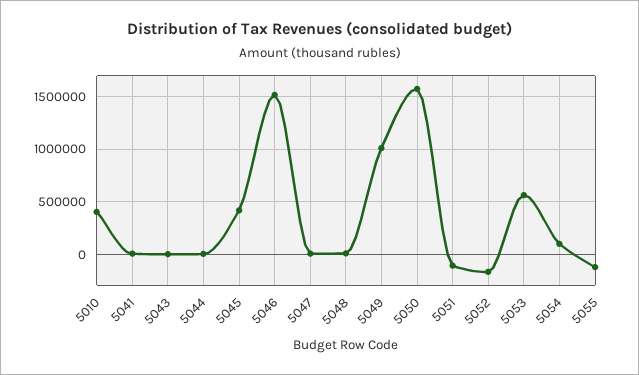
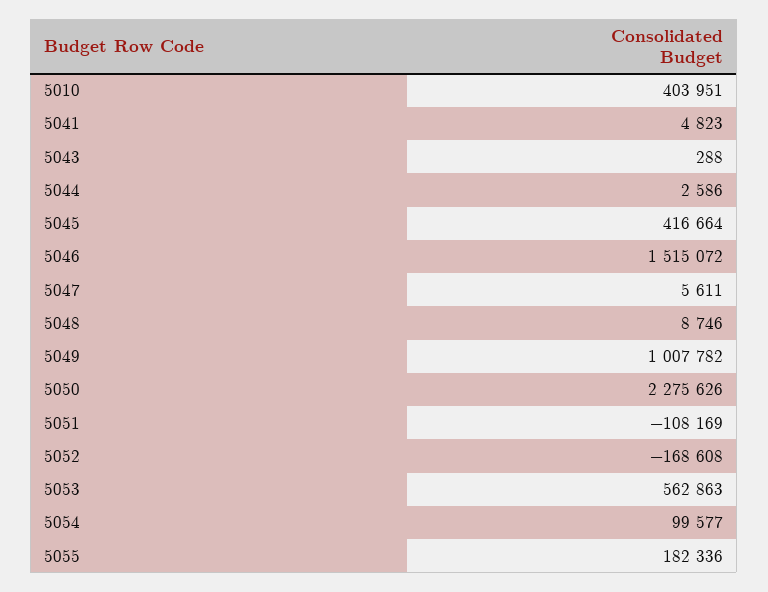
5050: 1600000 -> 2275626
5055: -100000 -> 182336

